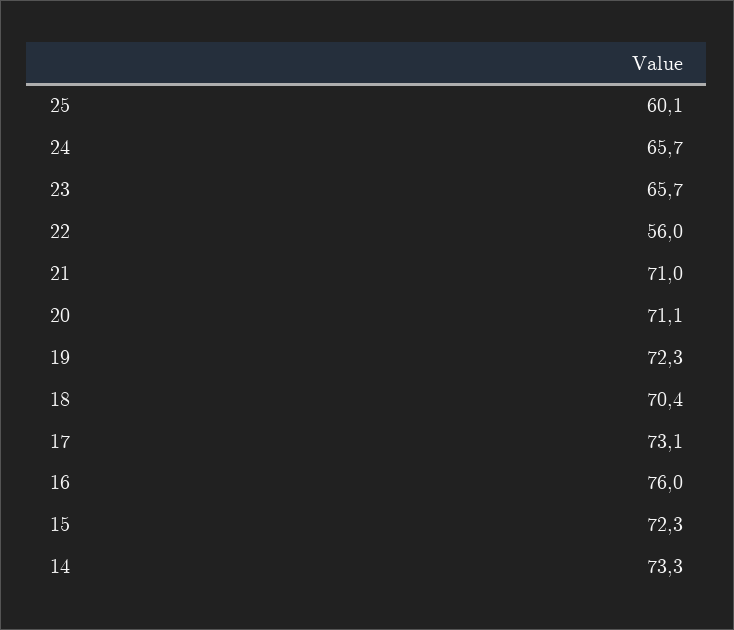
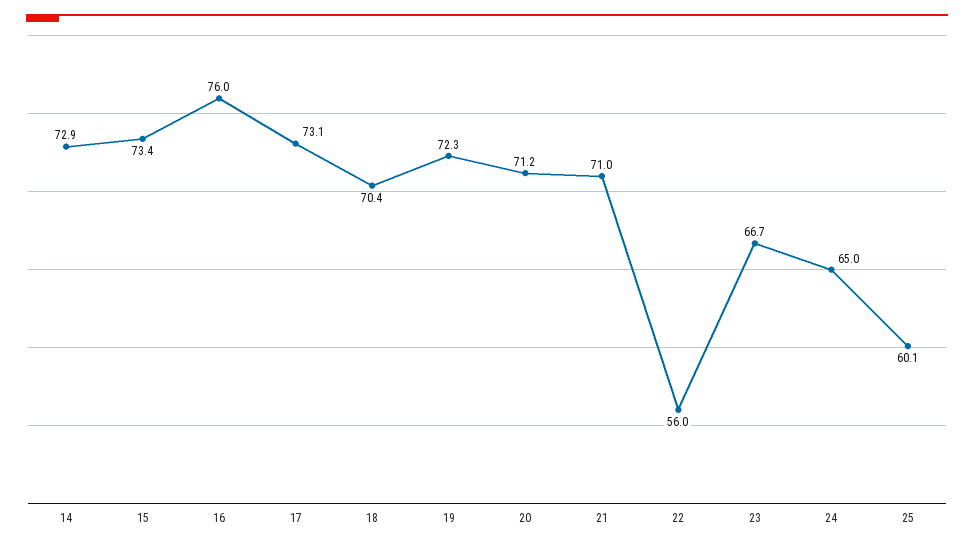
24: 65.7 -> 65
23: 65.7 -> 66.7
20: 71.1 -> 71.2
15: 72.3 -> 73.4
14: 73.3 -> 72.9

